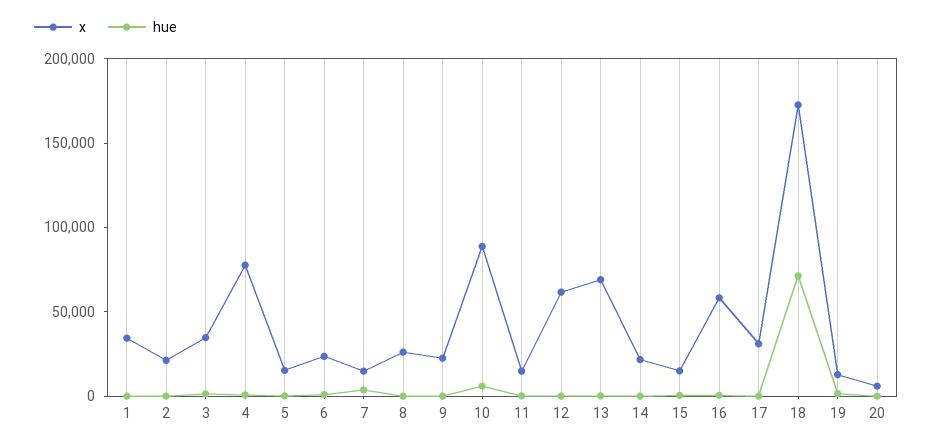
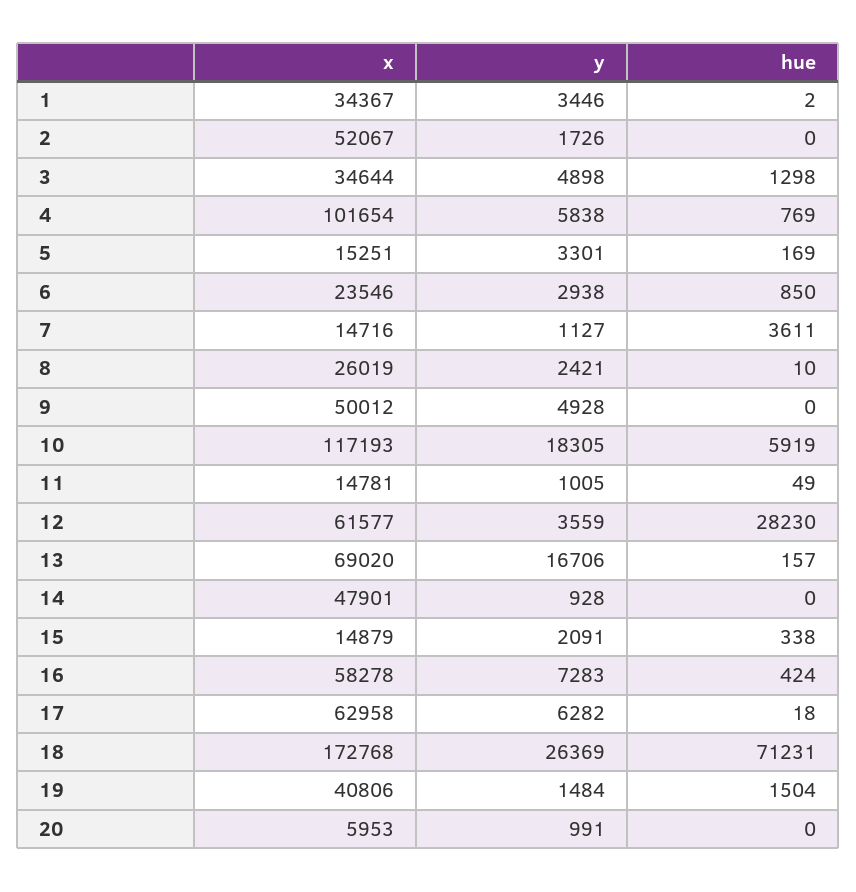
x, 2: 20000 -> 52067
x, 4: 80000 -> 101654
x, 9: 20000 -> 50012
x, 10: 90000 -> 117193
hue, 12: 0 -> 28230
x, 14: 20000 -> 47901
x, 17: 30000 -> 62958
x, 19: 10000 -> 40806
y, 1: none -> 3446
y, 2: none -> 1726
y, 3: none -> 4898
y, 4: none -> 5838
y, 5: none -> 3301
y, 6: none -> 2938
y, 7: none -> 1127
y, 8: none -> 2421
y, 9: none -> 4928
y, 10: none -> 18305
y, 11: none -> 1005
y, 12: none -> 3559
y, 13: none -> 16706
y, 14: none -> 928
y, 15: none -> 2091
y, 16: none -> 7283
y, 17: none -> 6282
y, 18: none -> 26369
y, 19: none -> 1484
y, 20: none -> 991

